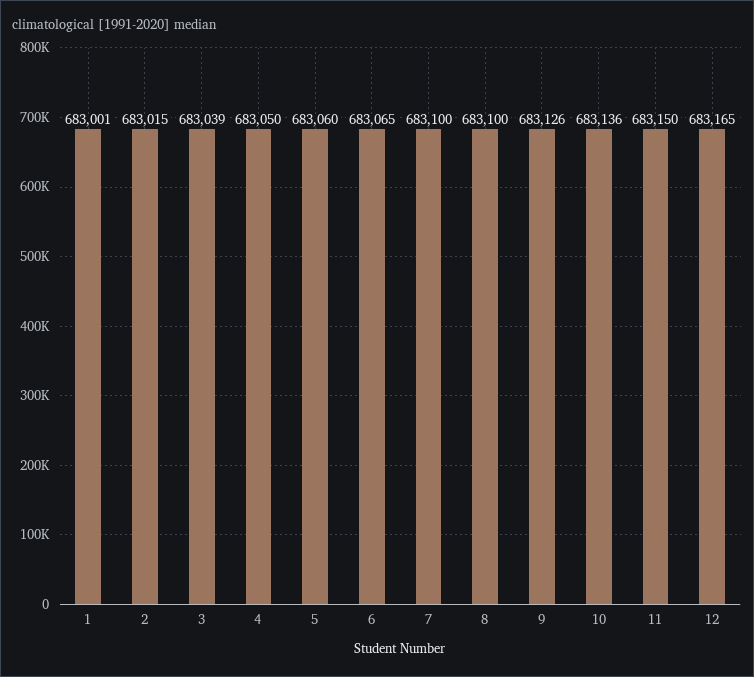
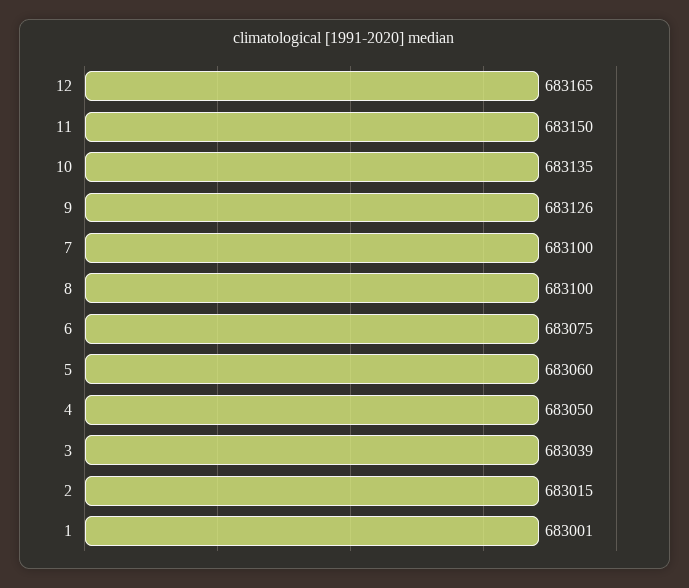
6: 683065 -> 683075
10: 683136 -> 683135

